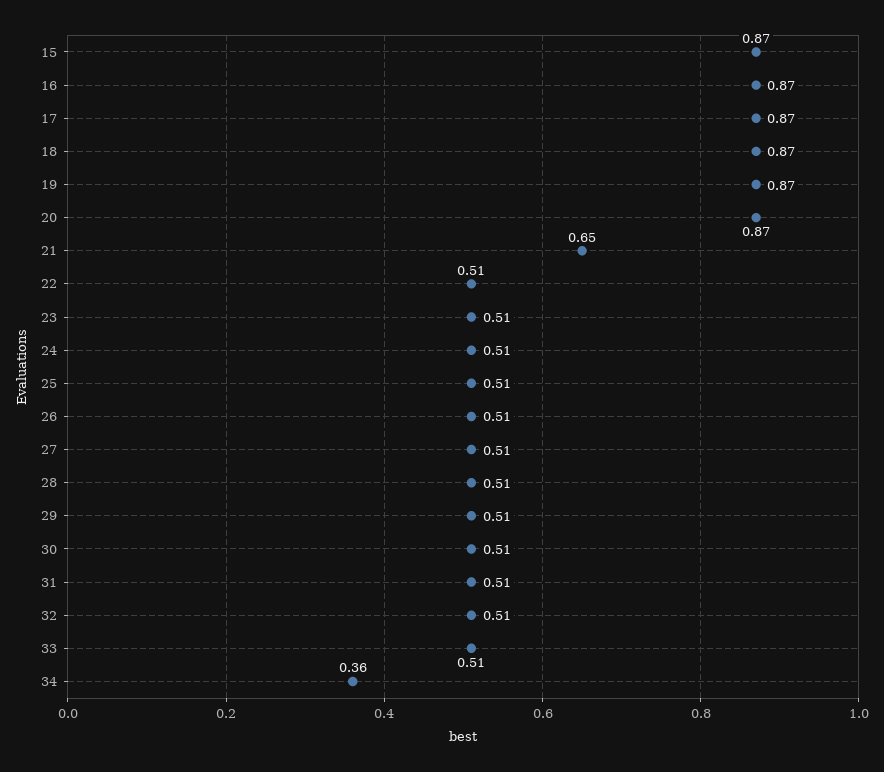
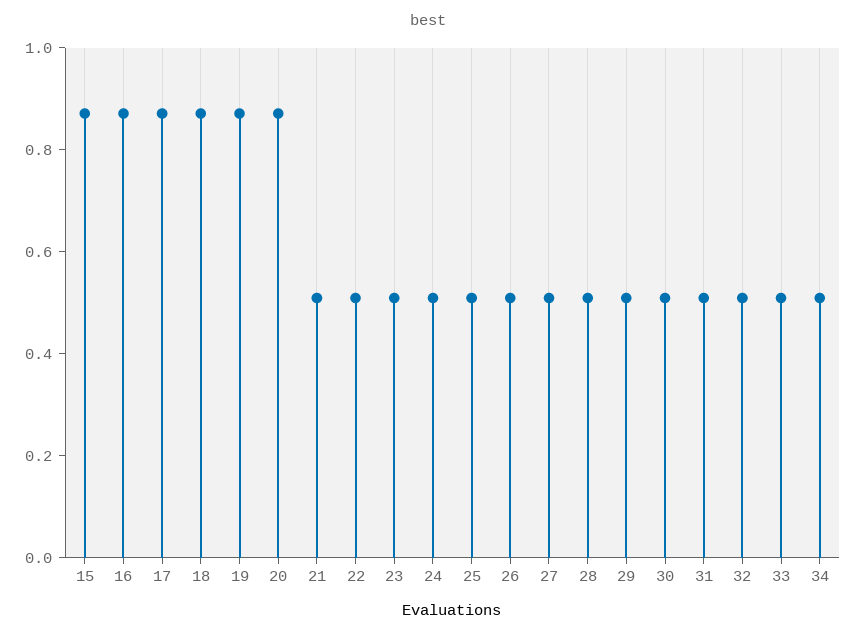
21: 0.65 -> 0.5
34: 0.36 -> 0.5

